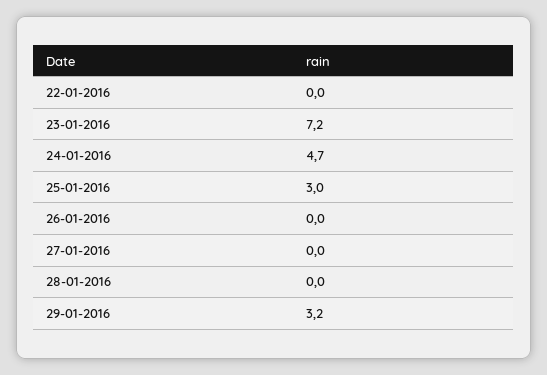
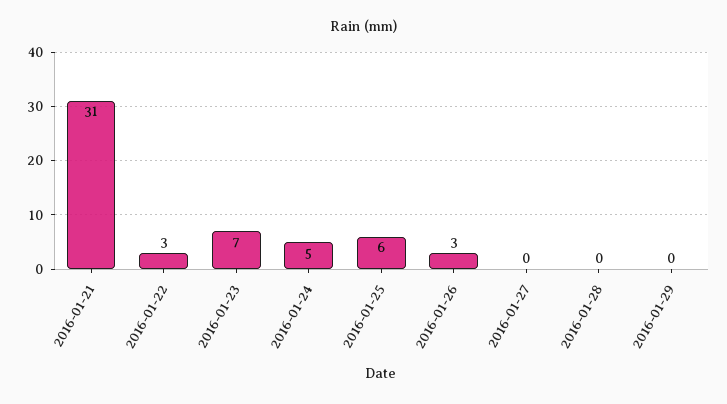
22-01-2016: 0 -> 3
25-01-2016: 3 -> 6
26-01-2016: 0 -> 3
29-01-2016: 3.2 -> 0
2016-01-21: none -> 31

